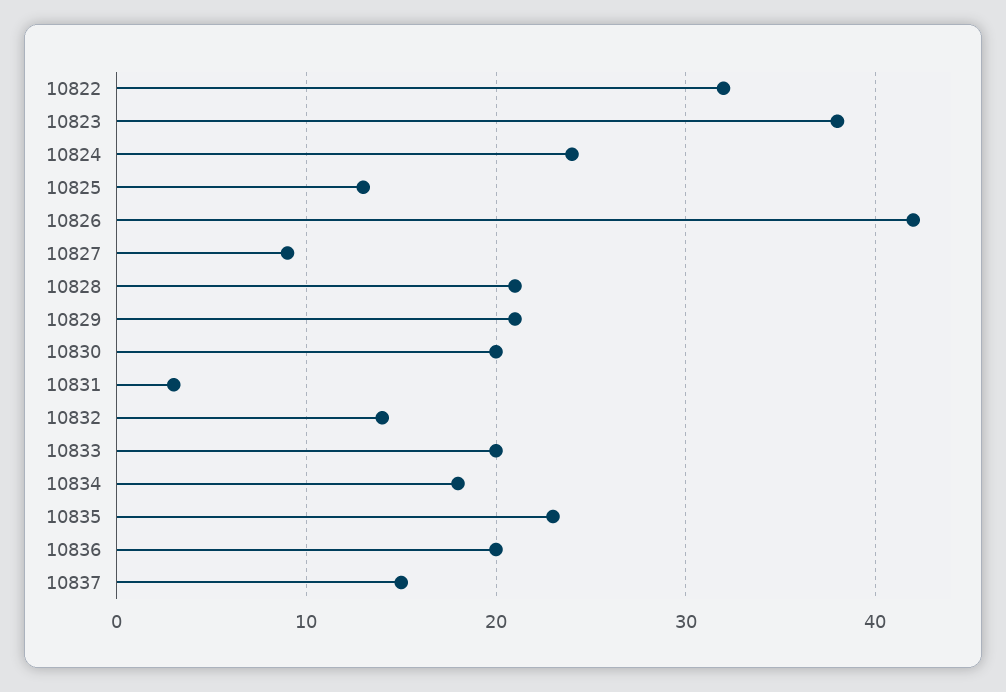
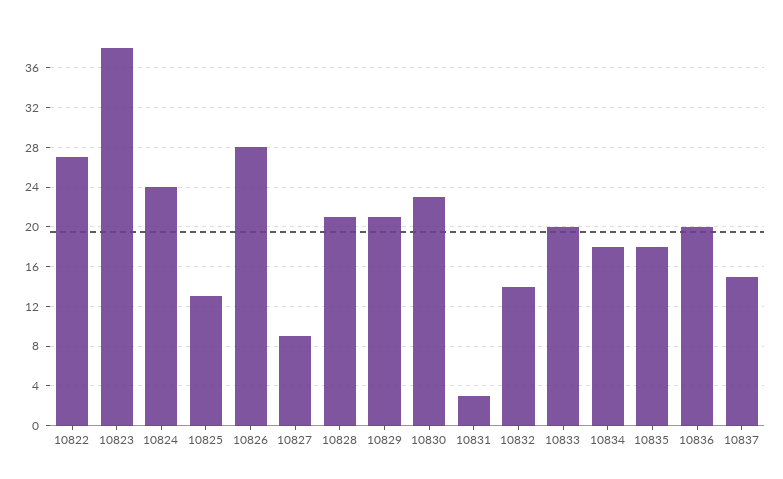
10822: 32 -> 27
10826: 42 -> 28
10830: 20 -> 23
10835: 23 -> 18

